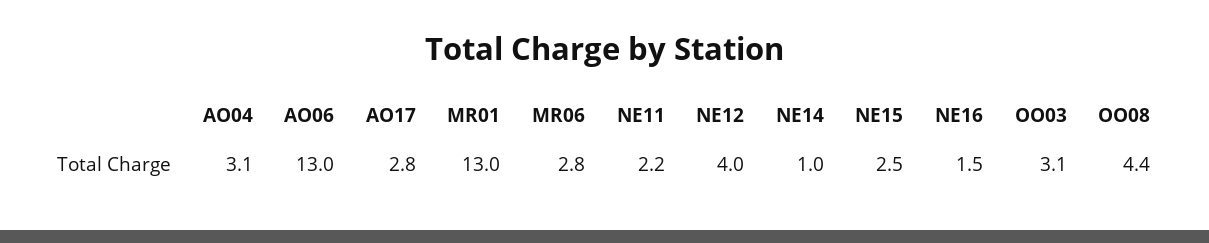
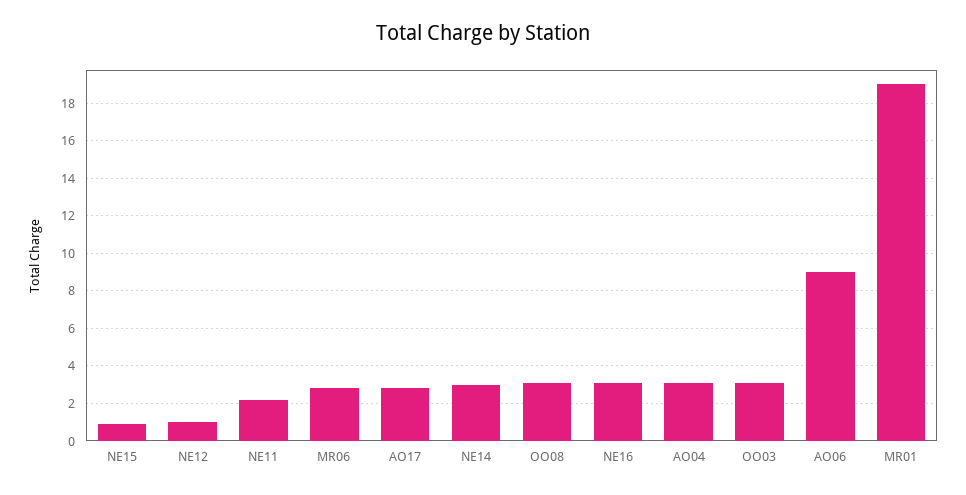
AO06: 13 -> 9
MR01: 13 -> 19
NE12: 4 -> 1
NE14: 1 -> 3
NE15: 2.5 -> 1
NE16: 1.5 -> 3
OO08: 4.4 -> 3

